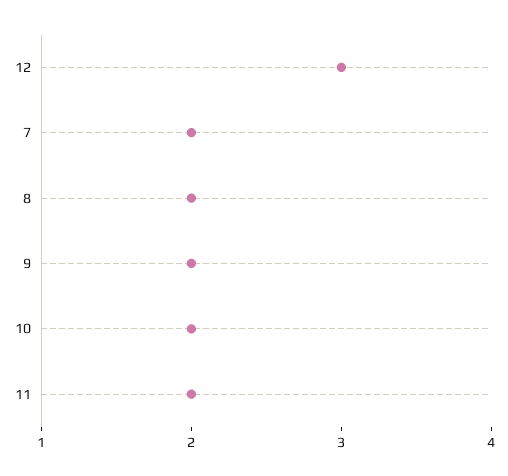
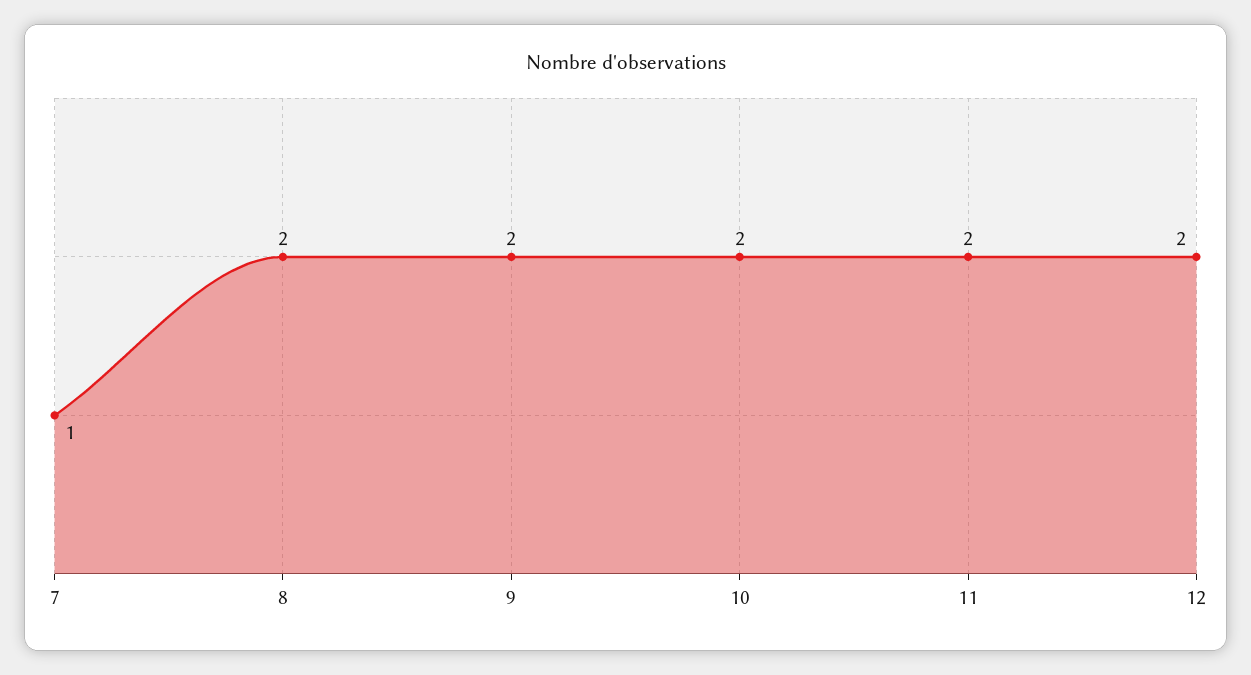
12: 3 -> 2
7: 2 -> 1

